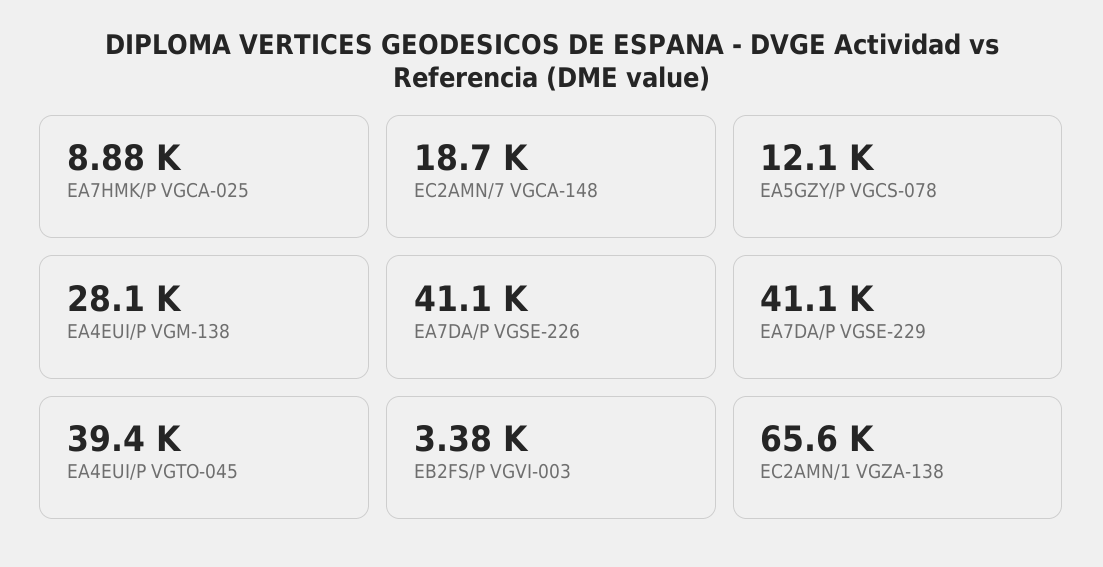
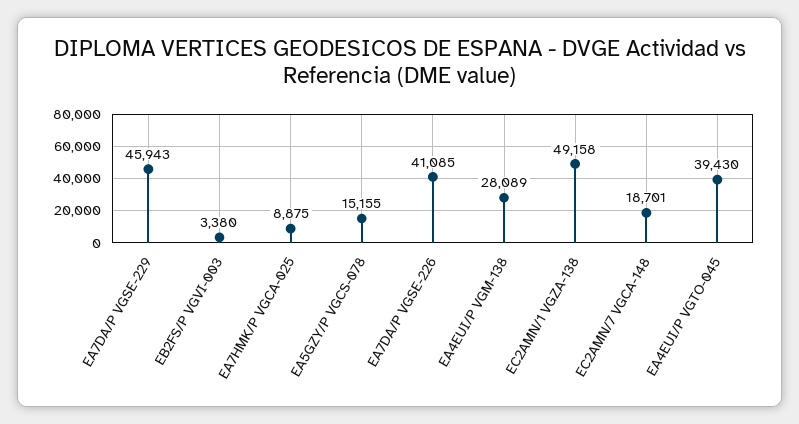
EA5GZY/P VGCS-078: 12100 -> 15155
EA7DA/P VGSE-229: 41100 -> 45943
EC2AMN/1 VGZA-138: 65600 -> 49158

